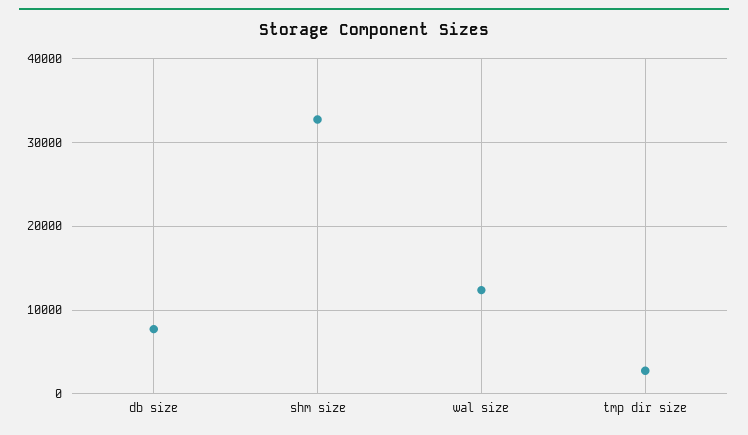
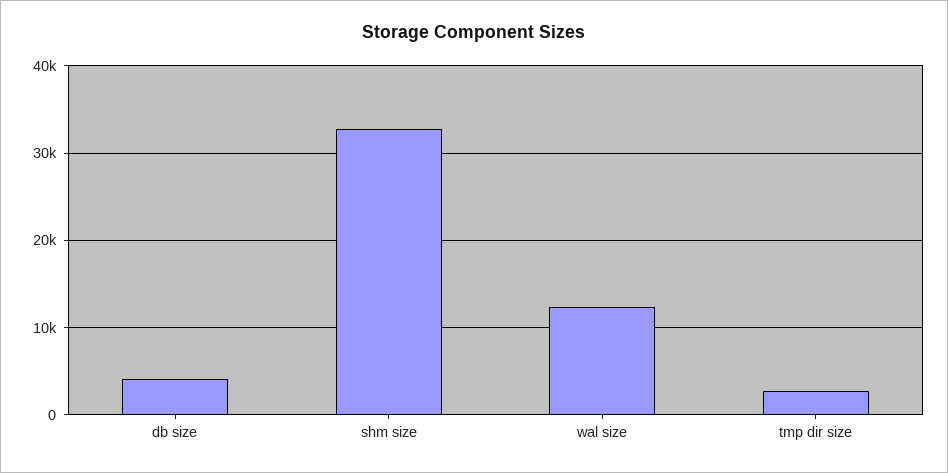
db size: 8000 -> 4000

